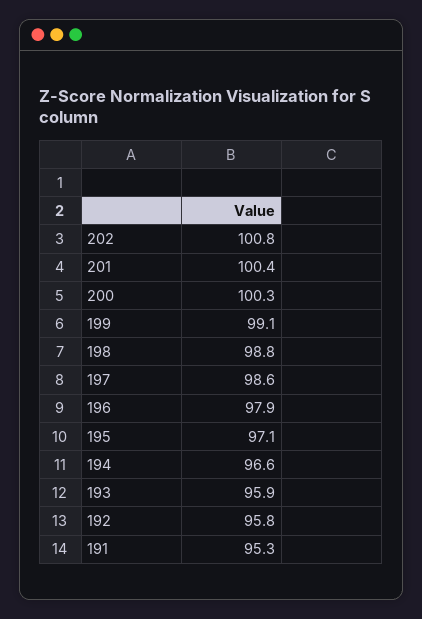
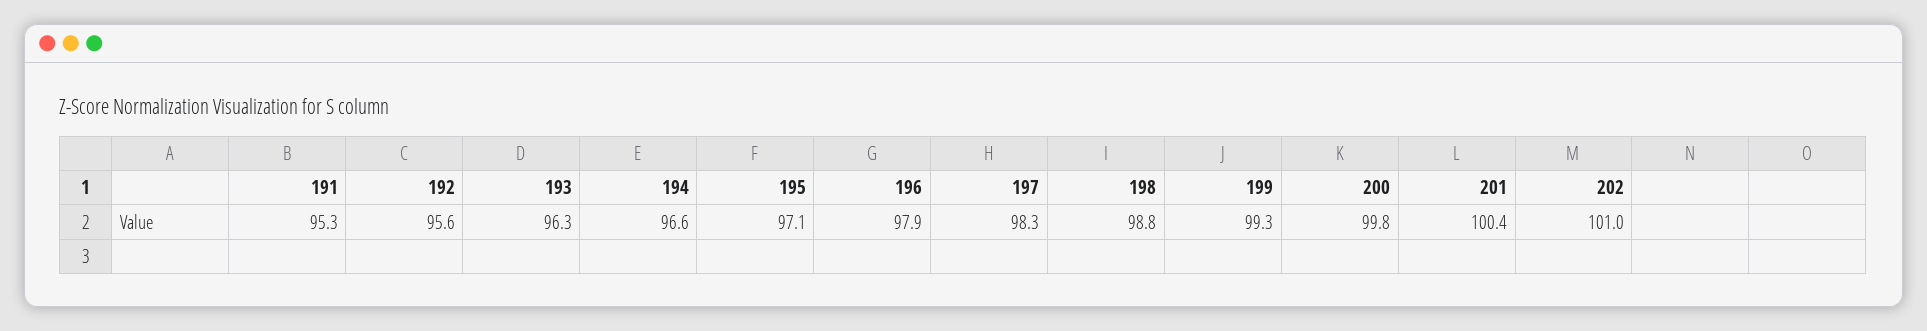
202: 100.8 -> 101
200: 100.3 -> 99.8
199: 99.1 -> 99.3
197: 98.6 -> 98.3
193: 95.9 -> 96.3
192: 95.8 -> 95.6

